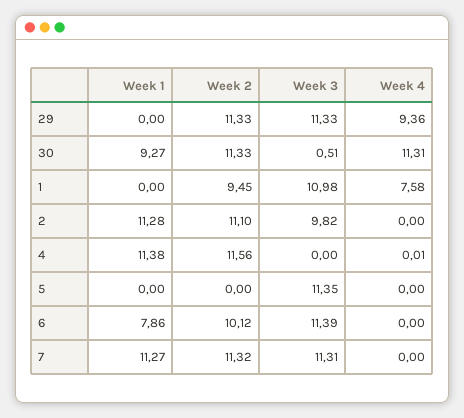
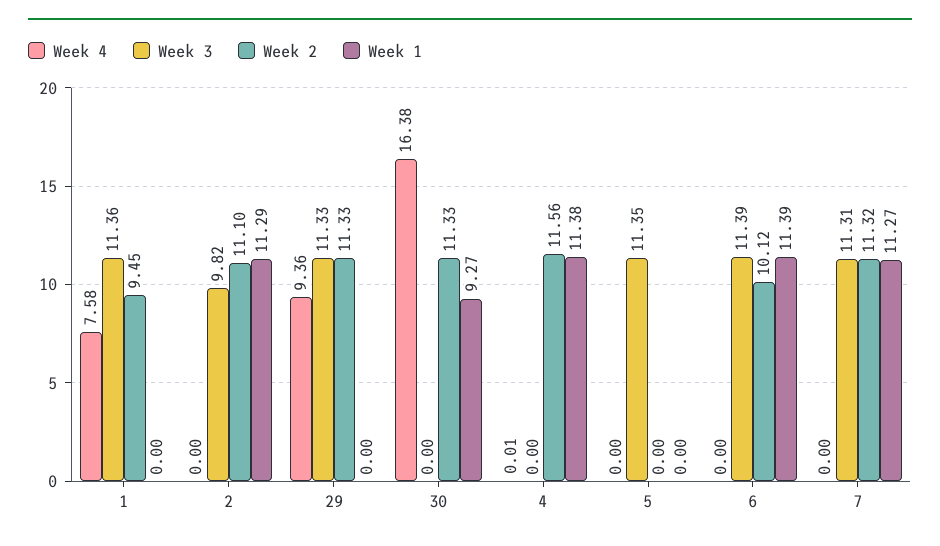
Week 3, 30: 0.51 -> 0
Week 4, 30: 11.31 -> 16.38
Week 3, 1: 10.98 -> 11.36
Week 1, 2: 11.28 -> 11.29
Week 1, 6: 7.86 -> 11.39

